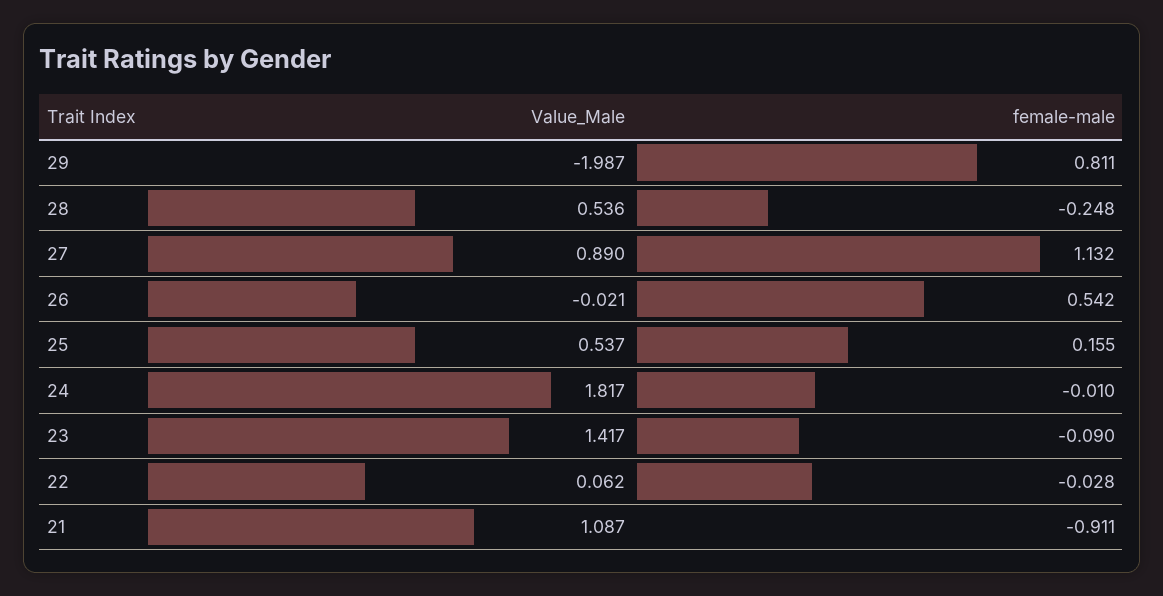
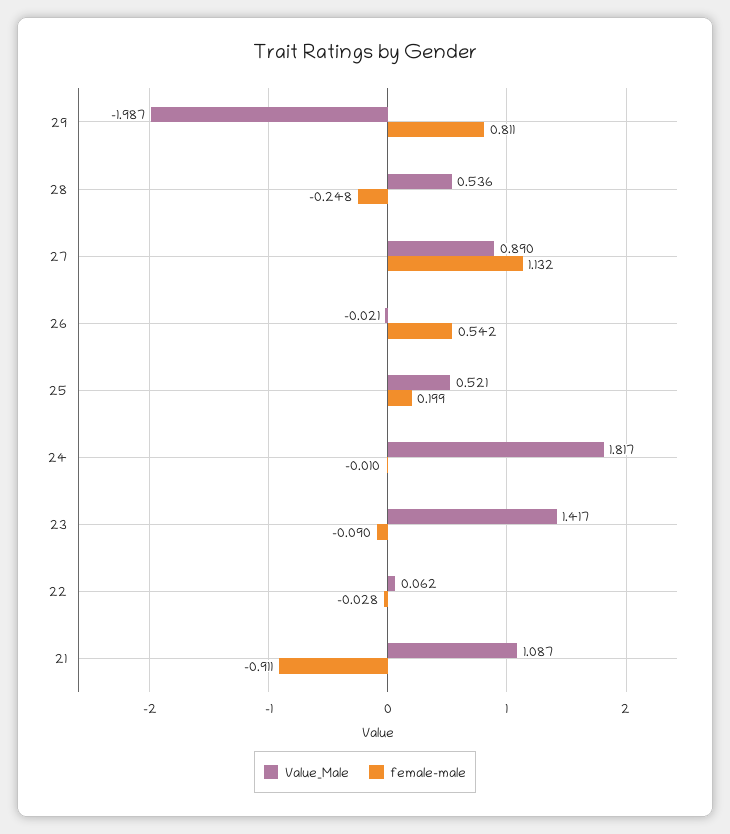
Value_Male, 25: 0.537 -> 0.521
female-male, 25: 0.155 -> 0.199

